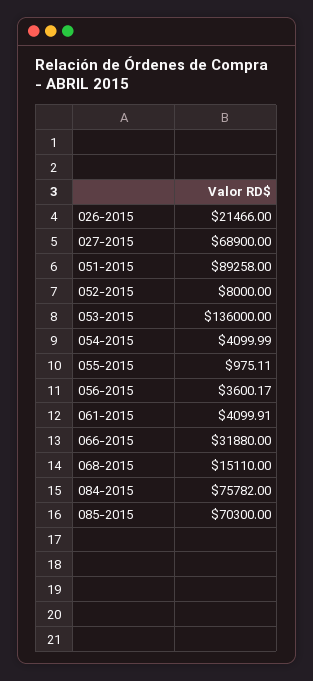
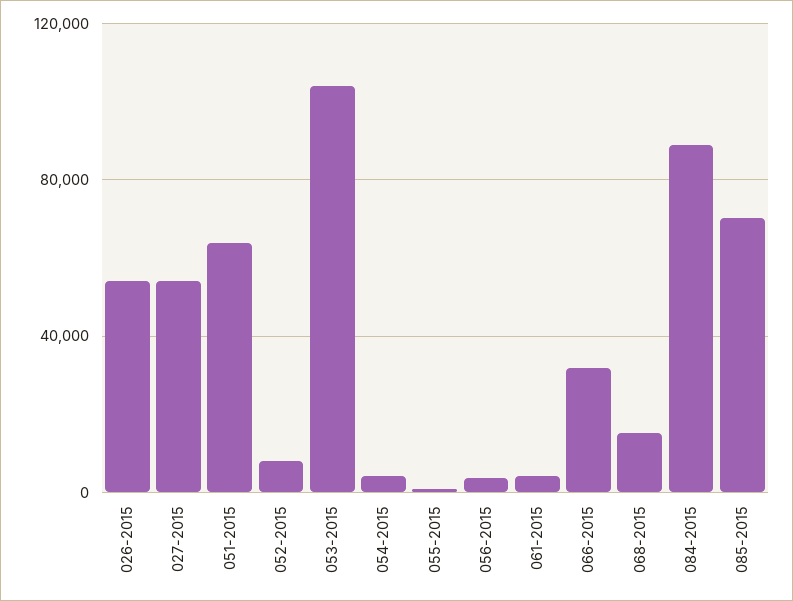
026-2015: 21466 -> 55000
027-2015: 68900 -> 55000
051-2015: 89258 -> 65000
053-2015: 136000 -> 105000
084-2015: 75782 -> 90000

